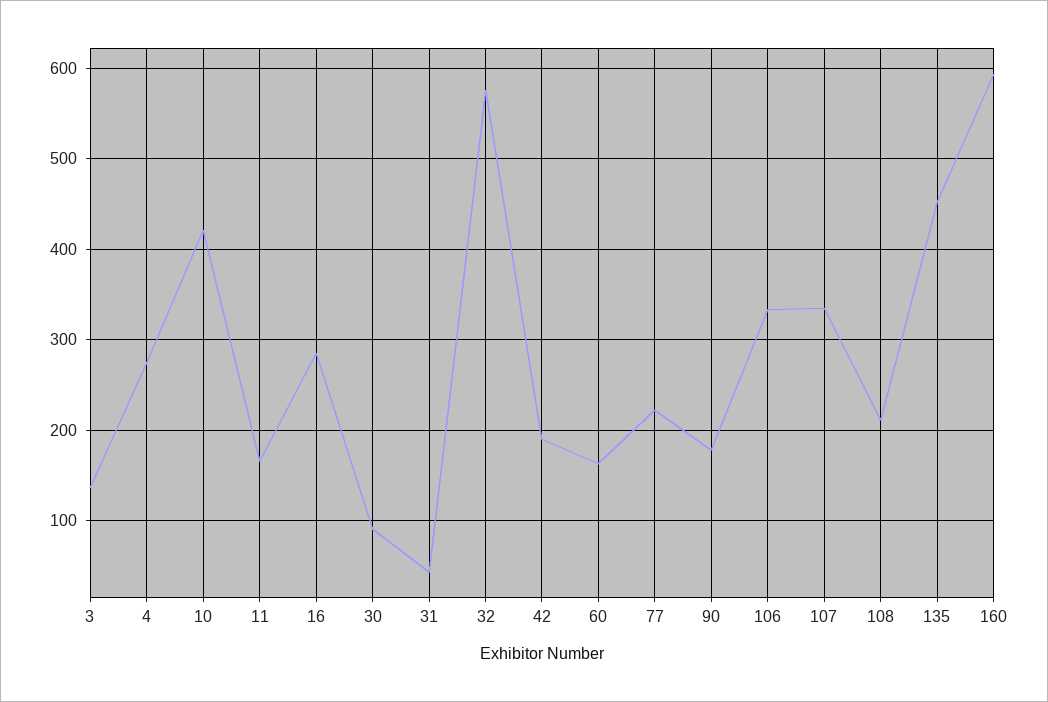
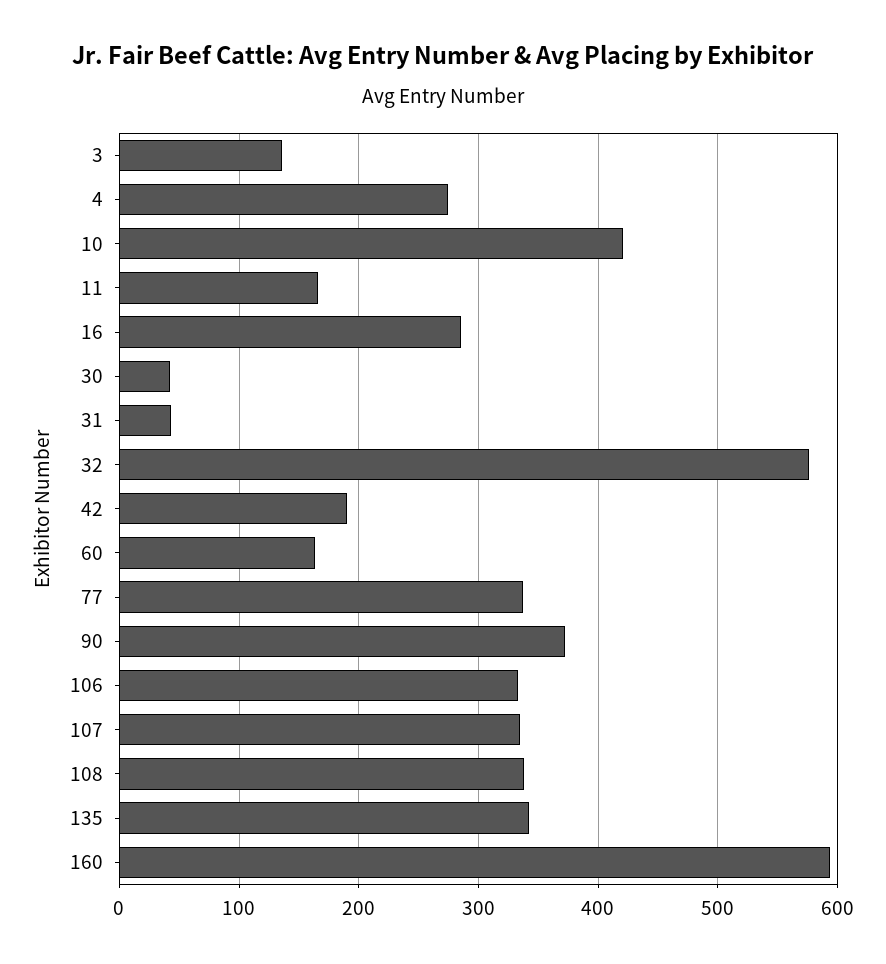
30: 90 -> 40
77: 220 -> 340
90: 180 -> 370
108: 210 -> 340
135: 450 -> 340

